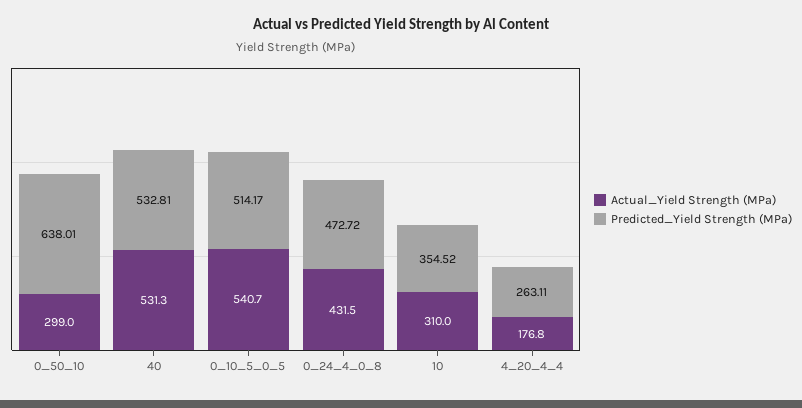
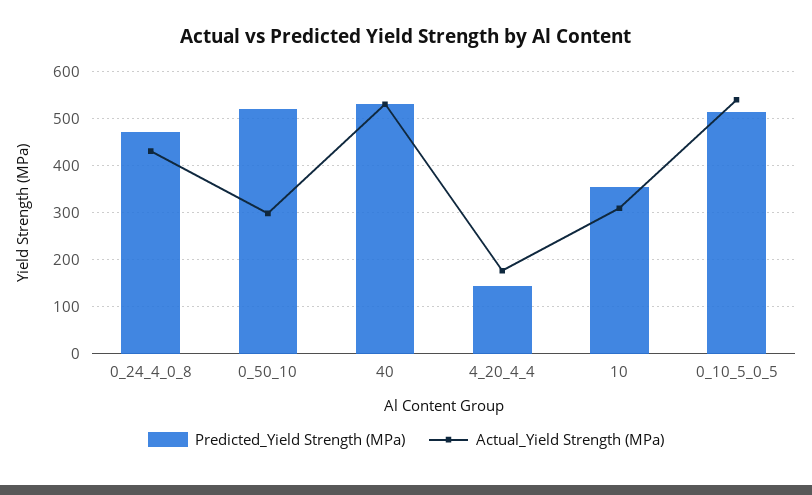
Predicted_Yield Strength (MPa), 0_50_10: 638.01 -> 520
Predicted_Yield Strength (MPa), 4_20_4_4: 263.11 -> 140

